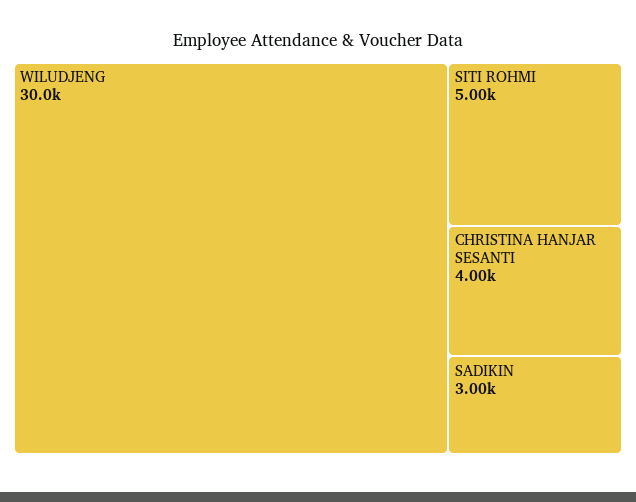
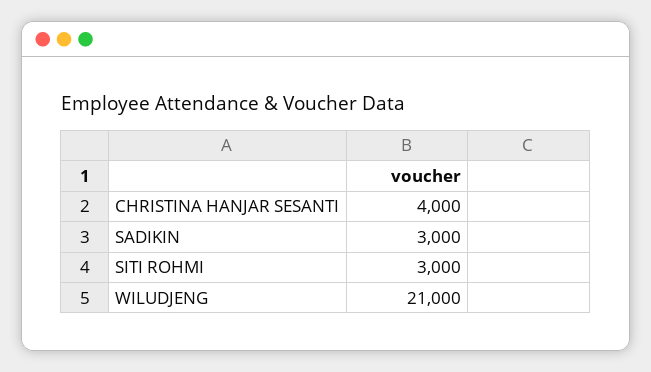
WILUDJENG: 30000 -> 21000
SITI ROHMI: 5000 -> 3000

